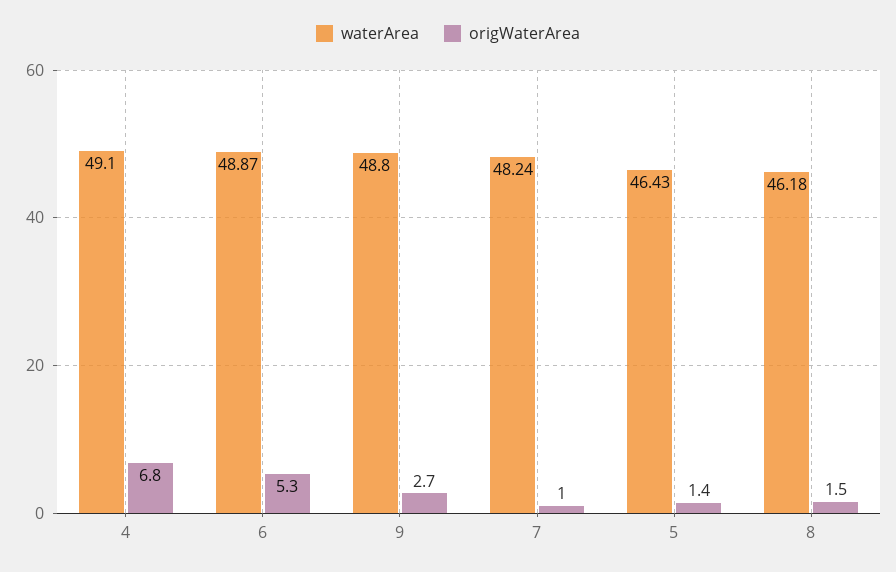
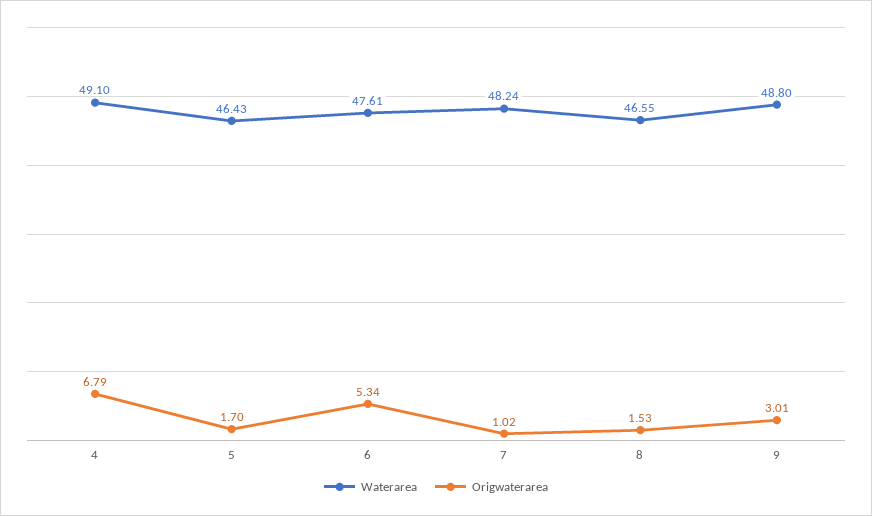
waterArea, 6: 48.87 -> 47.61
origWaterArea, 9: 2.7 -> 3.01
origWaterArea, 5: 1.4 -> 1.7
waterArea, 8: 46.18 -> 46.55

